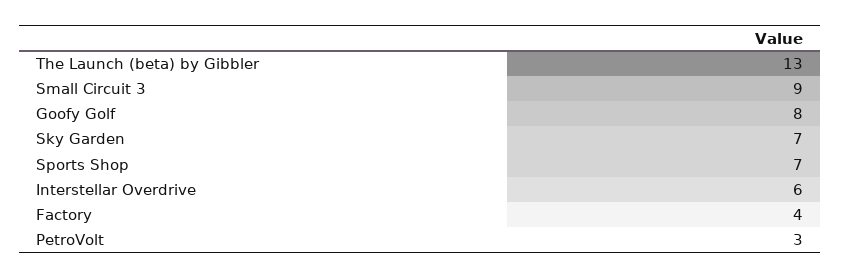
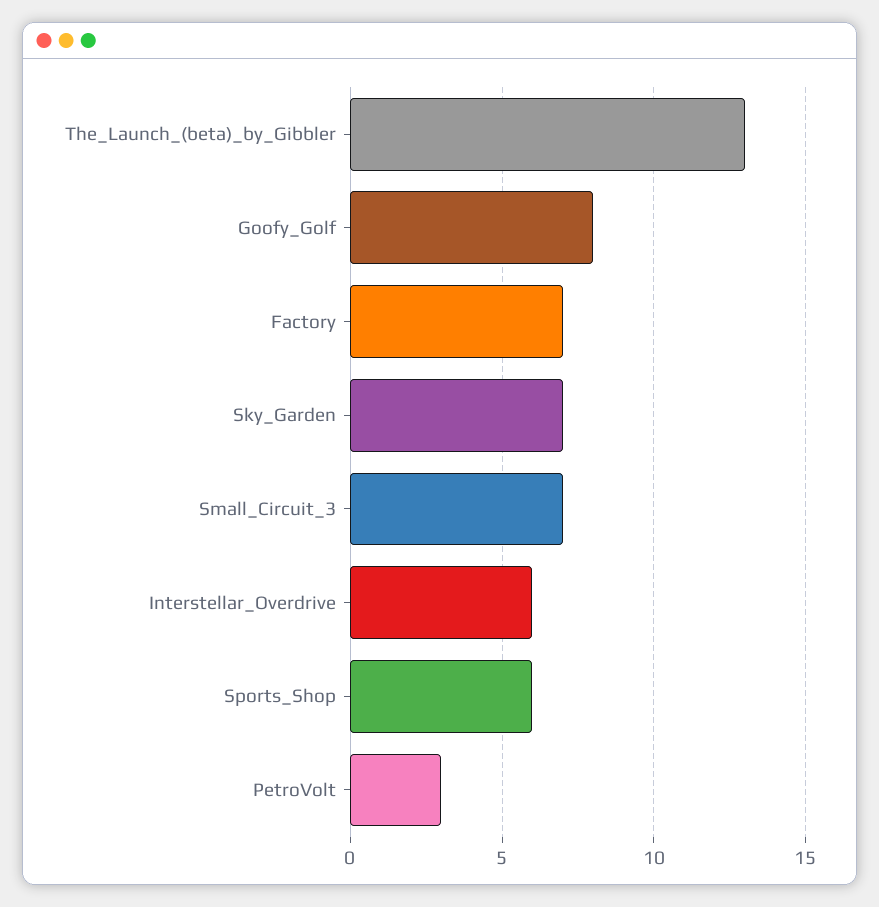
Small Circuit 3: 9 -> 7
Sports Shop: 7 -> 6
Factory: 4 -> 7

